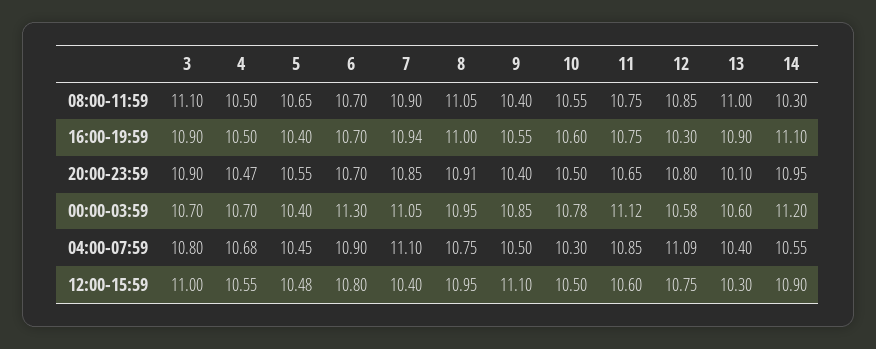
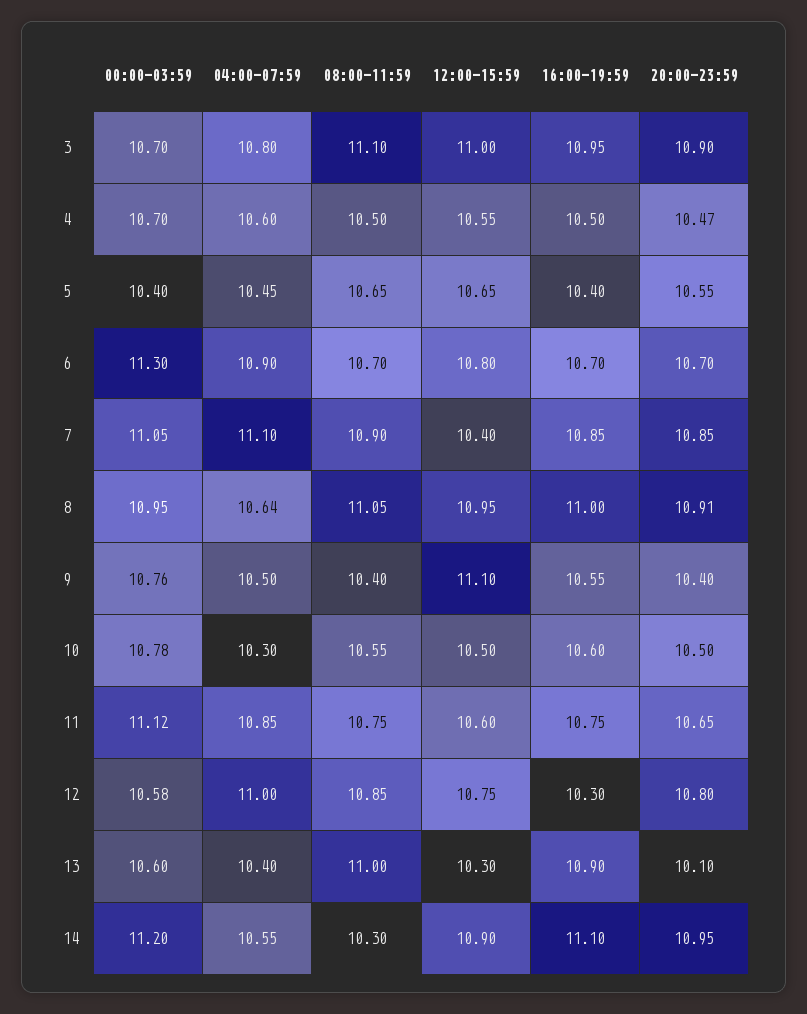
3, 16:00-19:59: 10.9 -> 10.95
7, 16:00-19:59: 10.94 -> 10.85
9, 00:00-03:59: 10.85 -> 10.76
4, 04:00-07:59: 10.68 -> 10.6
8, 04:00-07:59: 10.75 -> 10.64
12, 04:00-07:59: 11.09 -> 11
5, 12:00-15:59: 10.48 -> 10.65

